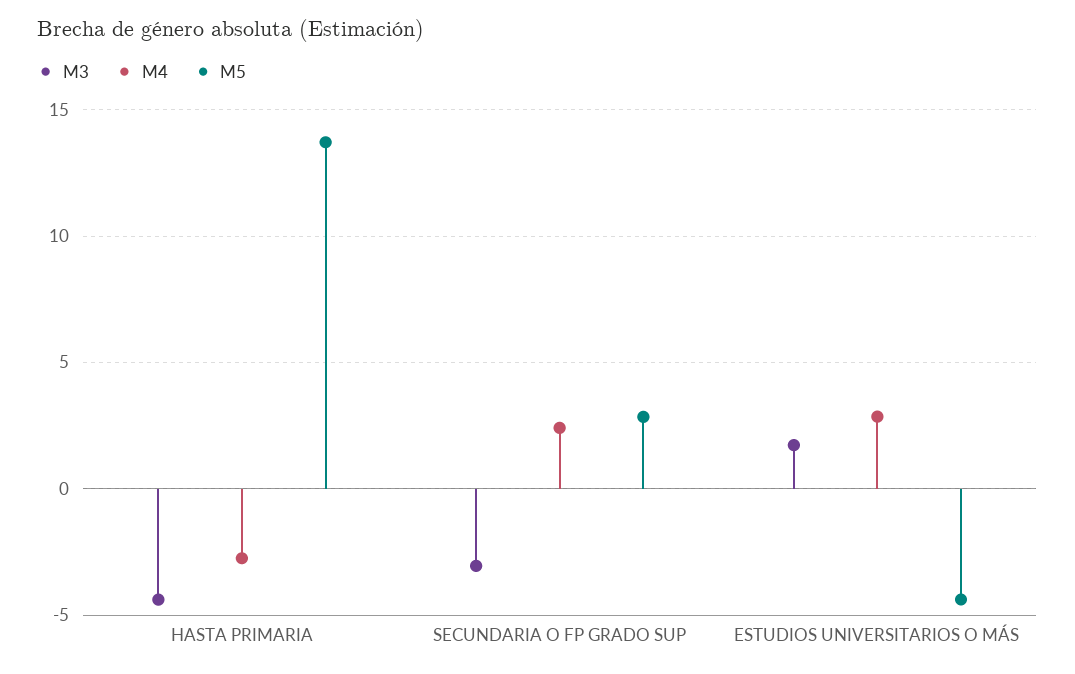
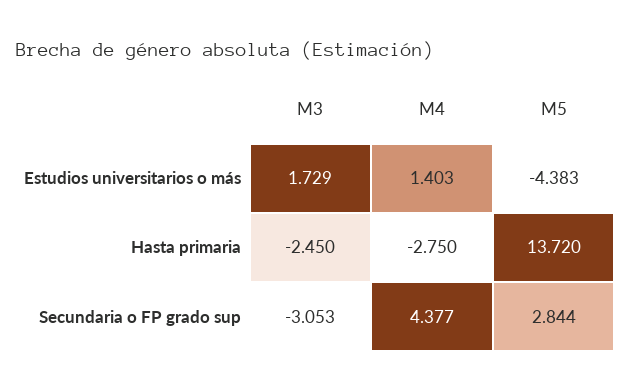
M3, HASTA PRIMARIA: -4.5 -> -2.45
M4, SECUNDARIA O FP GRADO SUP: 2.5 -> 4.377
M4, ESTUDIOS UNIVERSITARIOS O MÁS: 3 -> 1.403

